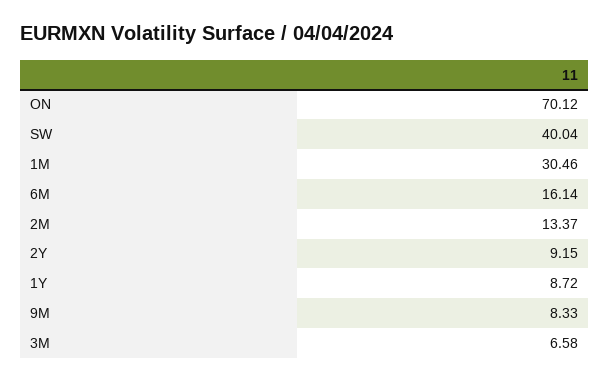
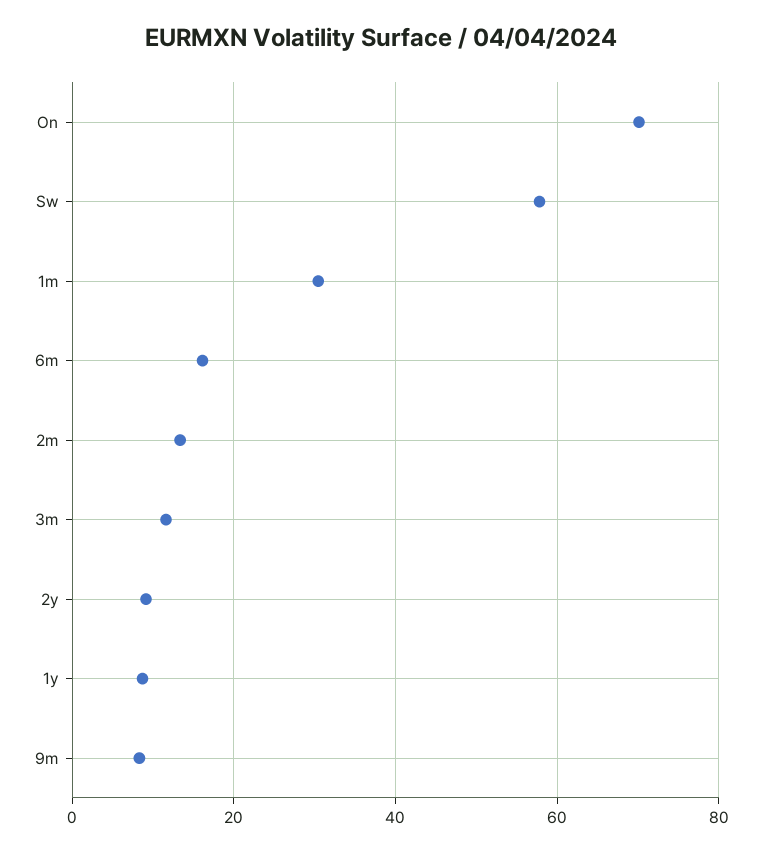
SW: 40.04 -> 58
3M: 6.58 -> 12

